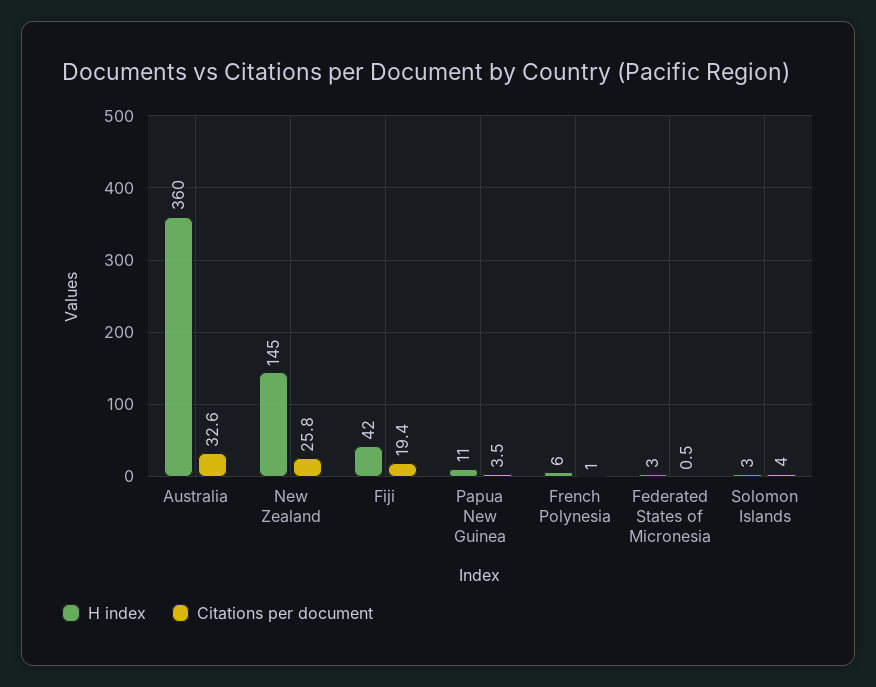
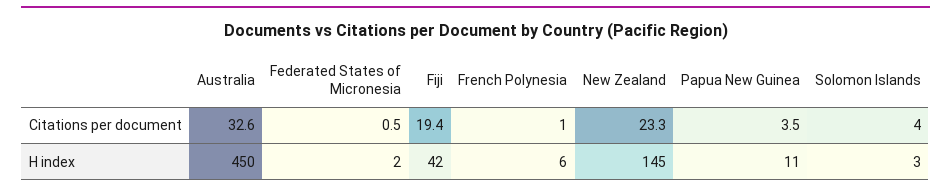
H index, Australia: 360 -> 450
Citations per document, New Zealand: 25.8 -> 23.3
H index, Federated States of Micronesia: 3 -> 2

